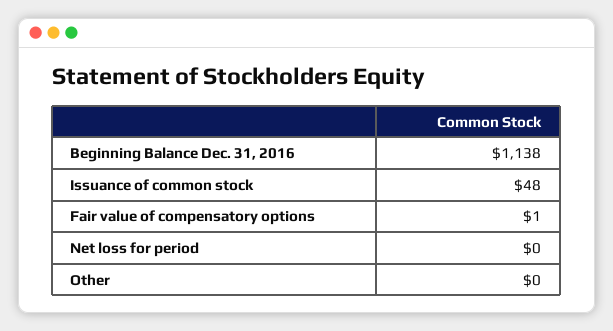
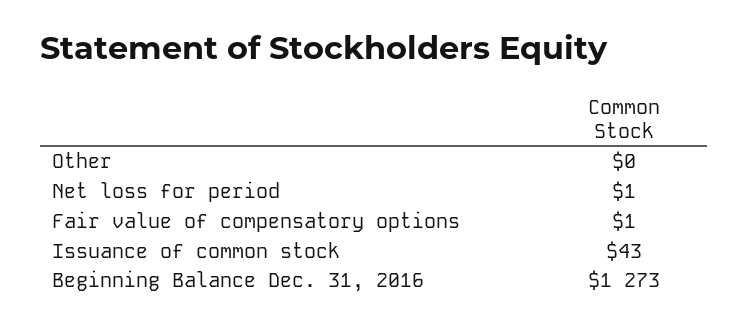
Beginning Balance Dec. 31, 2016: 1138 -> 1273
Issuance of common stock: 48 -> 43
Net loss for period: 0 -> 1

